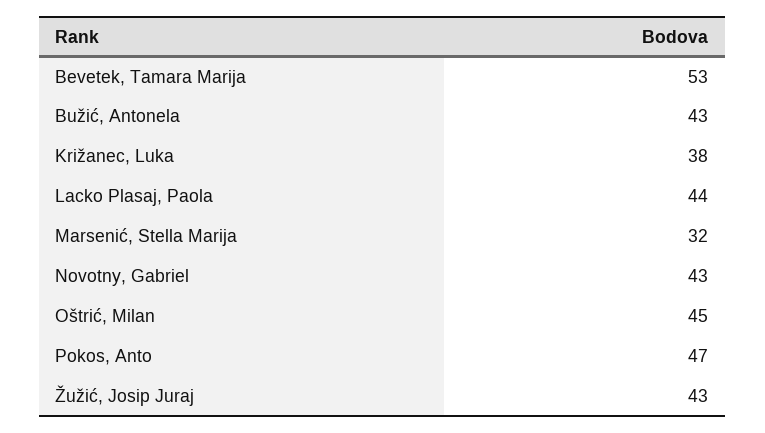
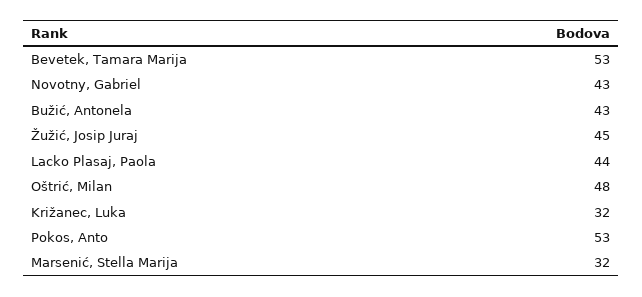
Križanec, Luka: 38 -> 32
Oštrić, Milan: 45 -> 48
Pokos, Anto: 47 -> 53
Žužić, Josip Juraj: 43 -> 45

